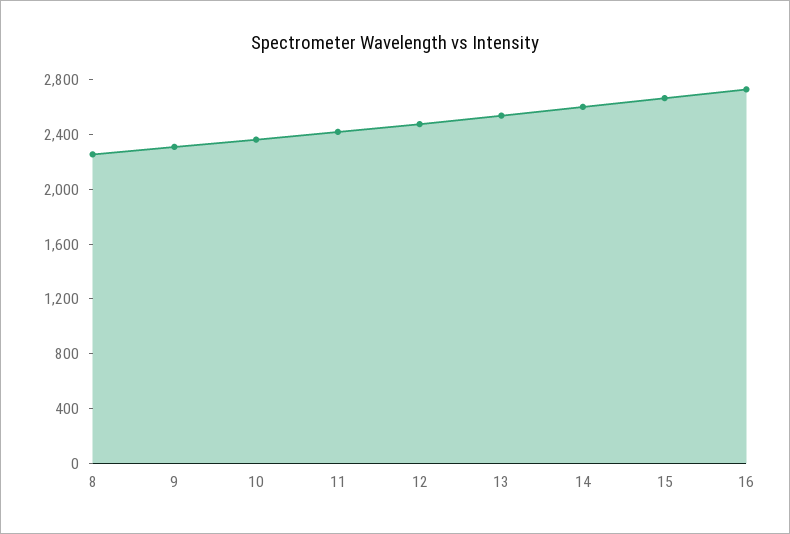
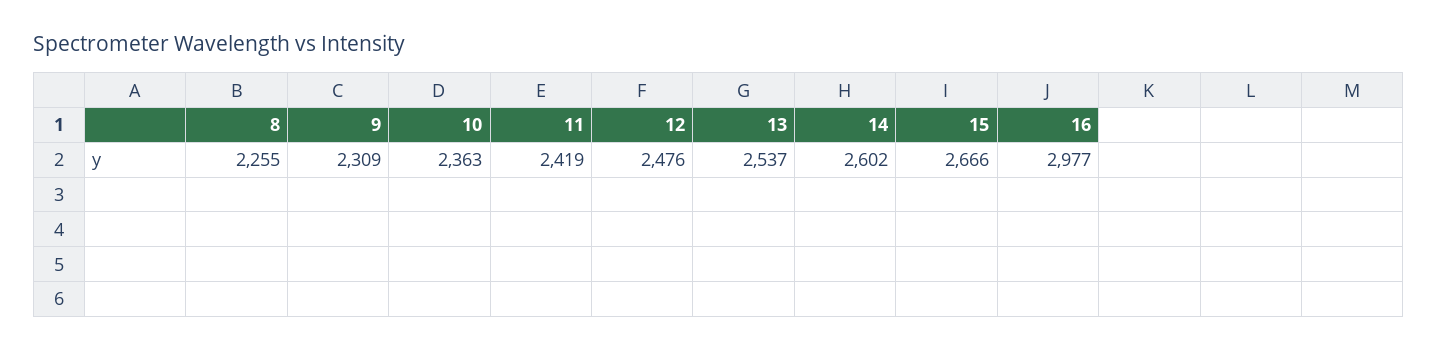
16: 2700 -> 2977

